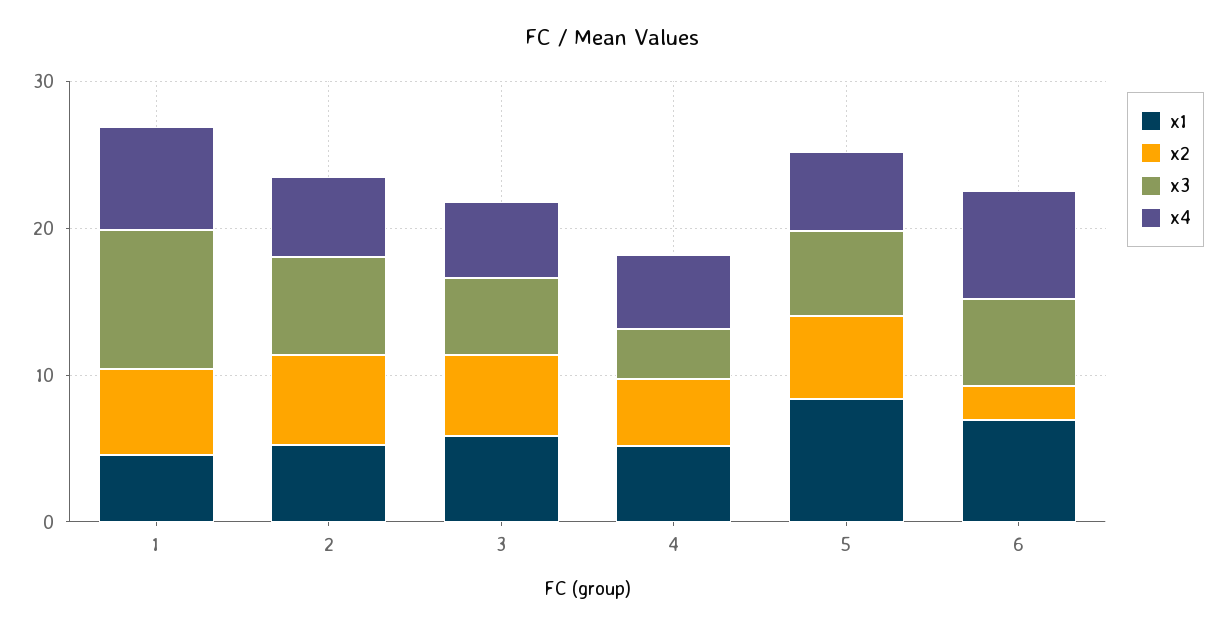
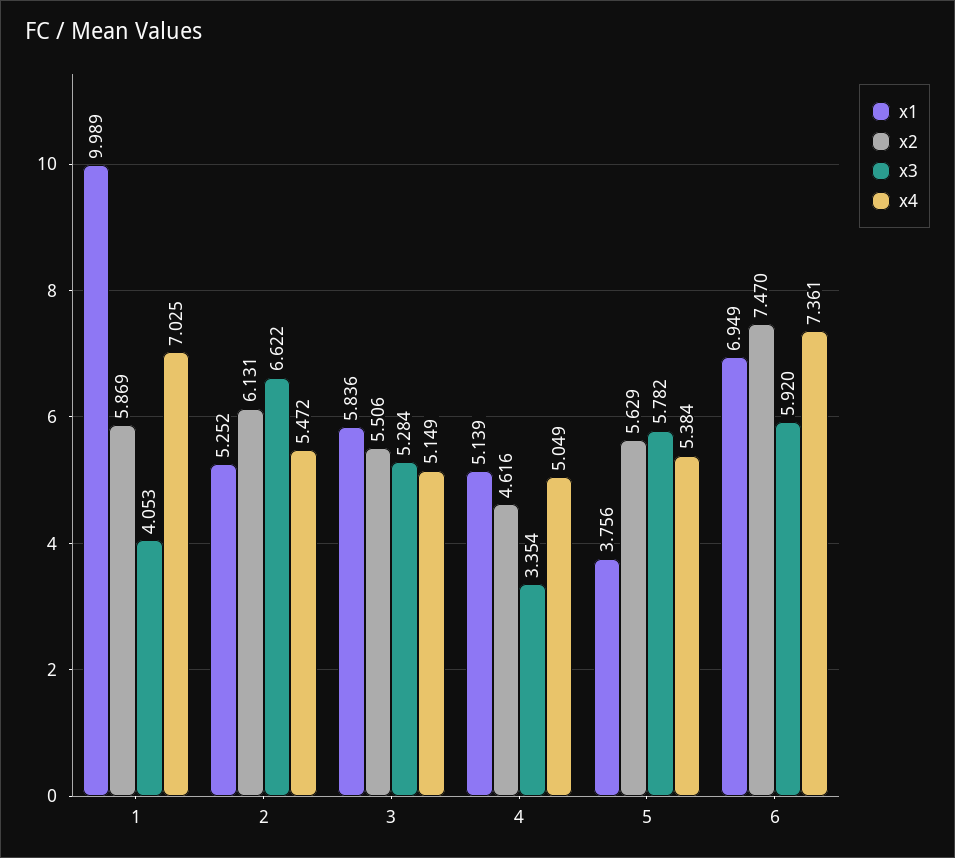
x1, 1: 4 -> 9.989
x3, 1: 10 -> 4.053
x1, 5: 8 -> 3.756
x2, 6: 2 -> 7.47

